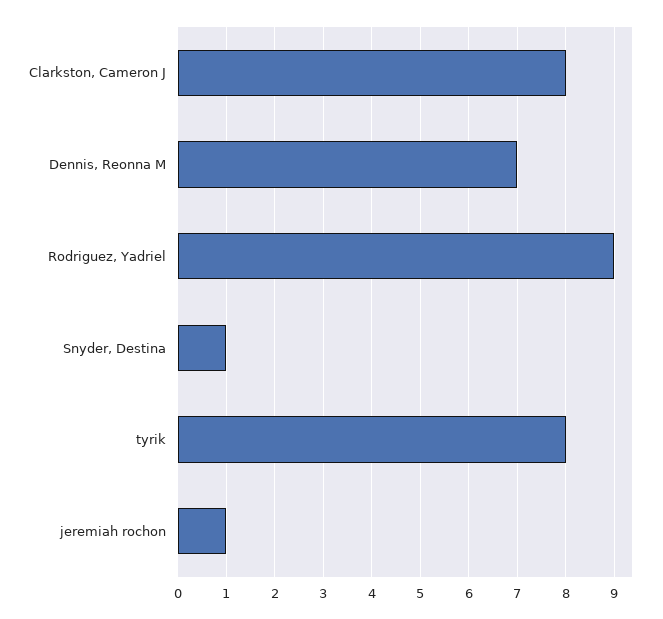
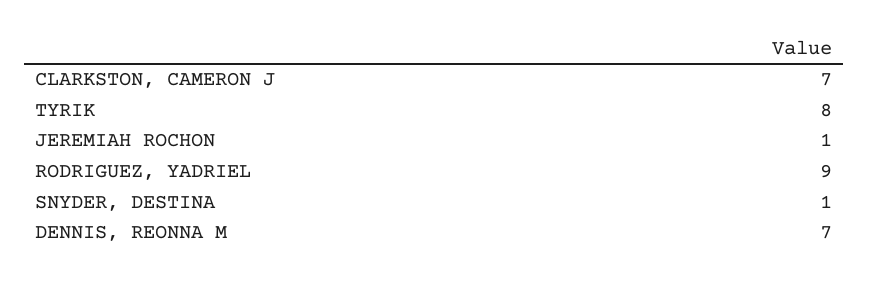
Clarkston, Cameron J: 8 -> 7

